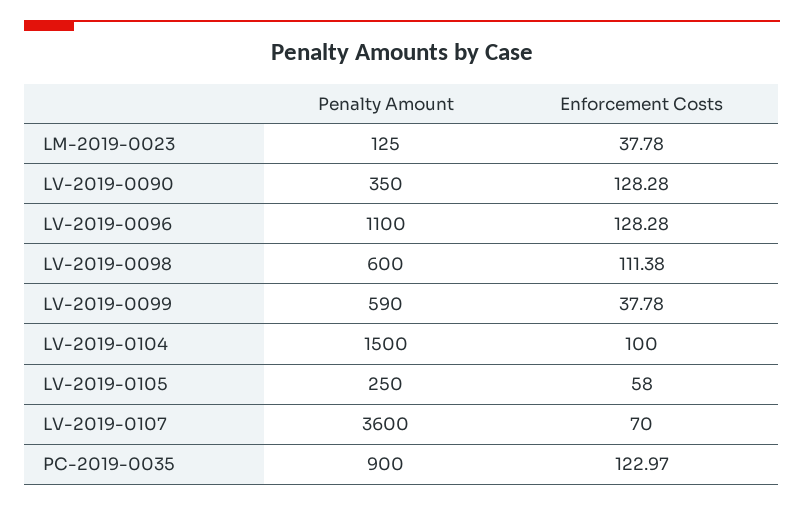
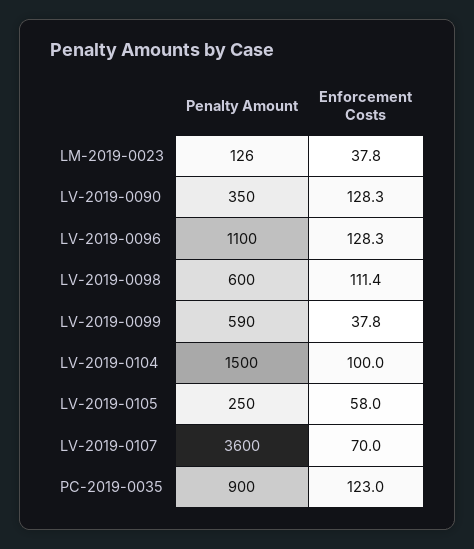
Penalty Amount, LM-2019-0023: 125 -> 126

